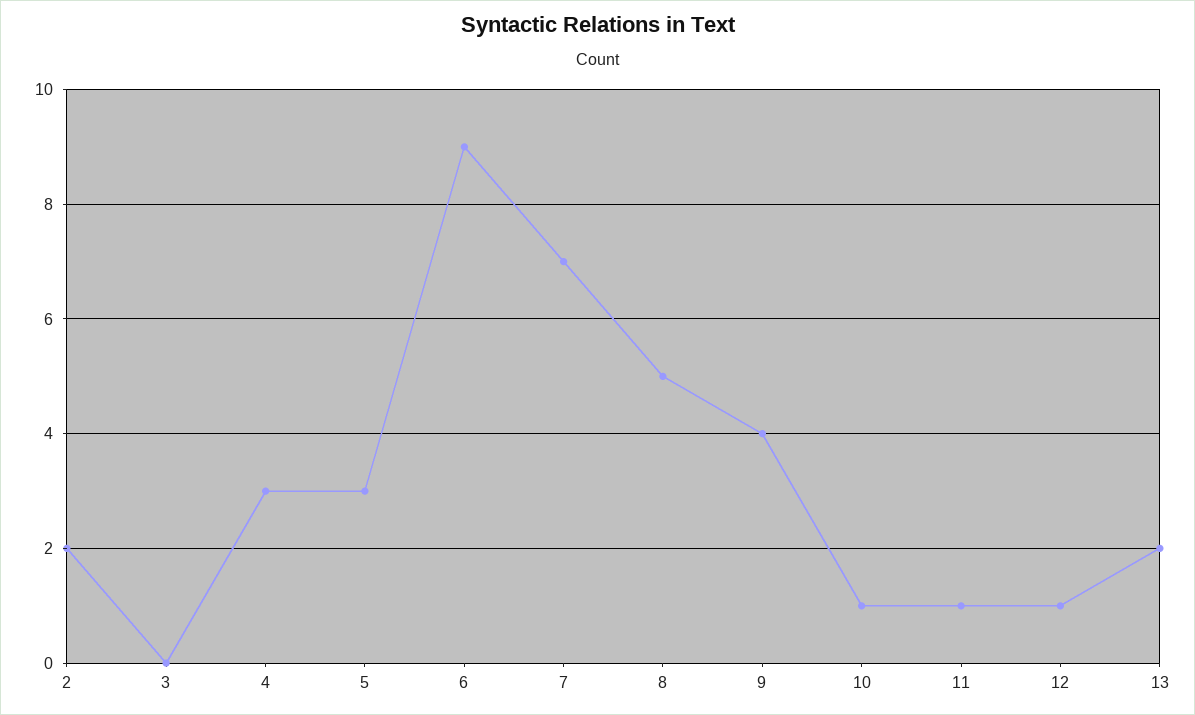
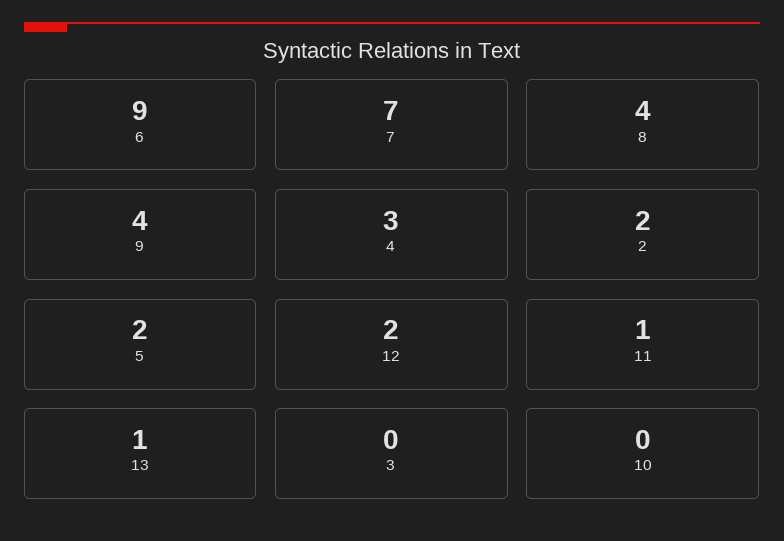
5: 3 -> 2
8: 5 -> 4
10: 1 -> 0
12: 1 -> 2
13: 2 -> 1

